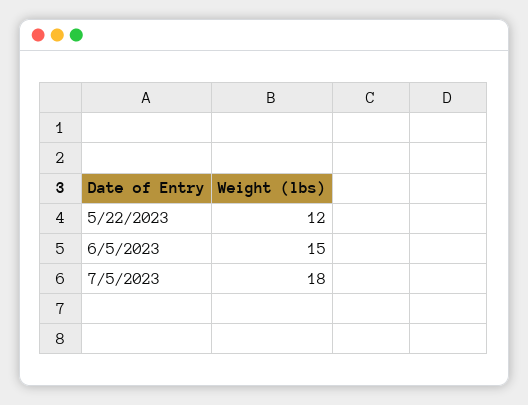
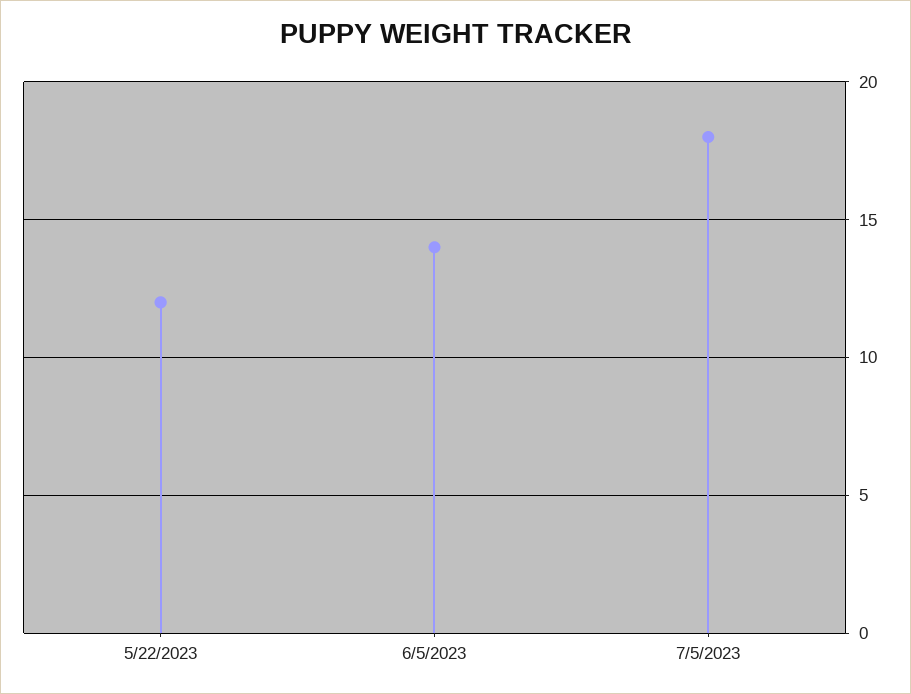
6/5/2023: 15 -> 14

